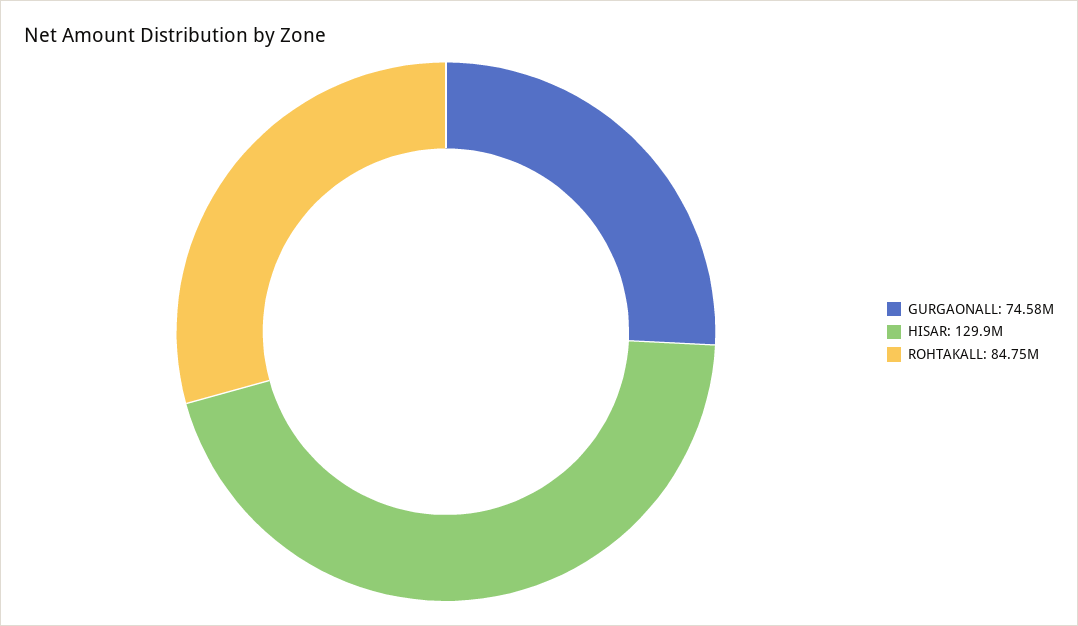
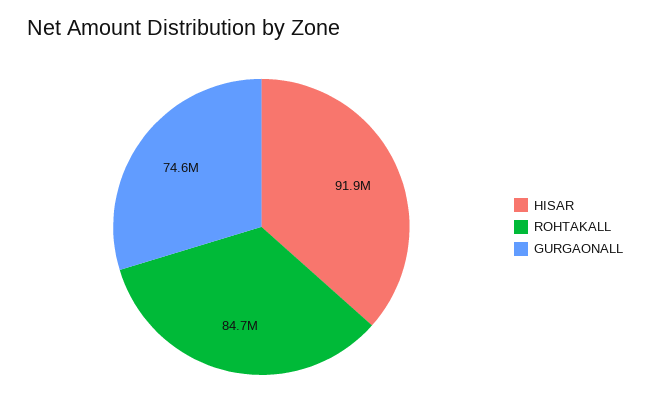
HISAR: 129900000 -> 91900000

